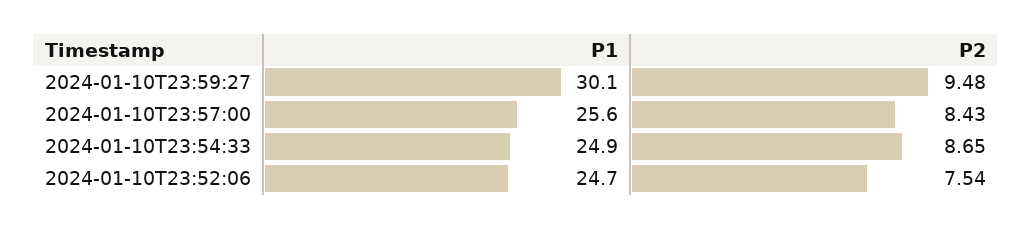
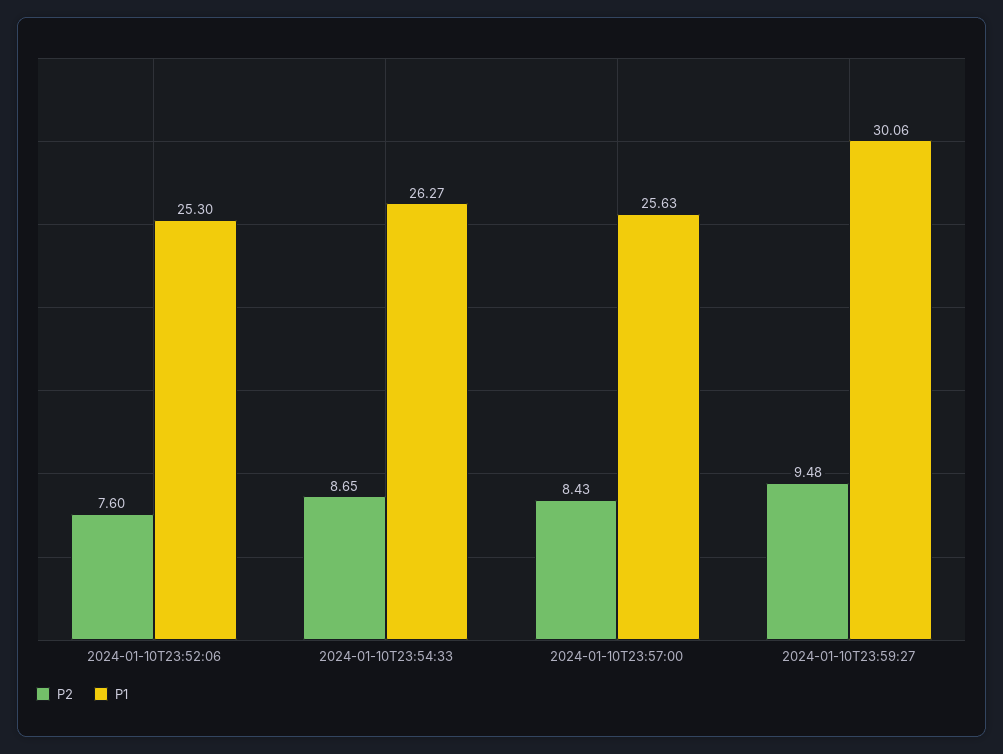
P1, 2024-01-10T23:54:33: 24.9 -> 26.27
P1, 2024-01-10T23:52:06: 24.7 -> 25.3
P2, 2024-01-10T23:52:06: 7.54 -> 7.6

